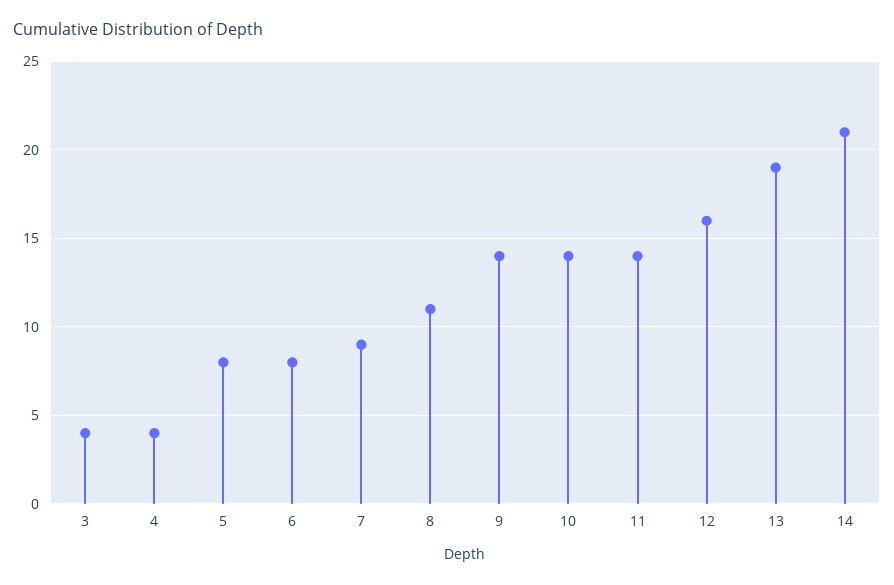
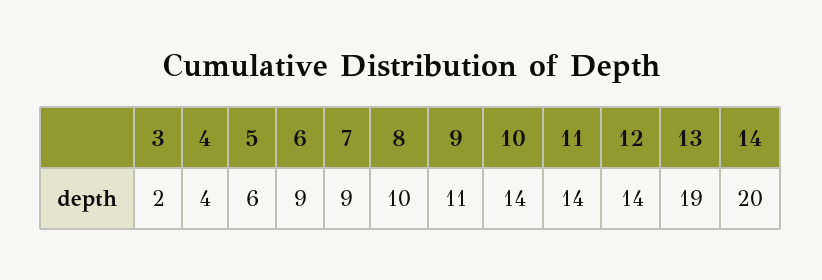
3: 4 -> 2
5: 8 -> 6
6: 8 -> 9
8: 11 -> 10
9: 14 -> 11
12: 16 -> 14
14: 21 -> 20

